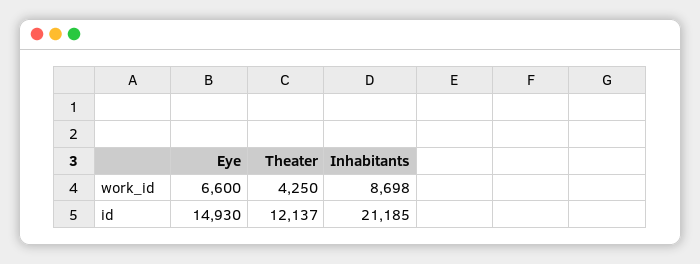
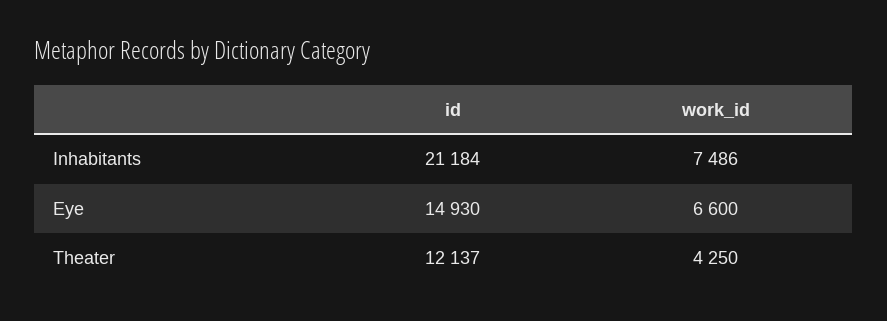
Inhabitants, work_id: 8698 -> 7486
Inhabitants, id: 21185 -> 21184

